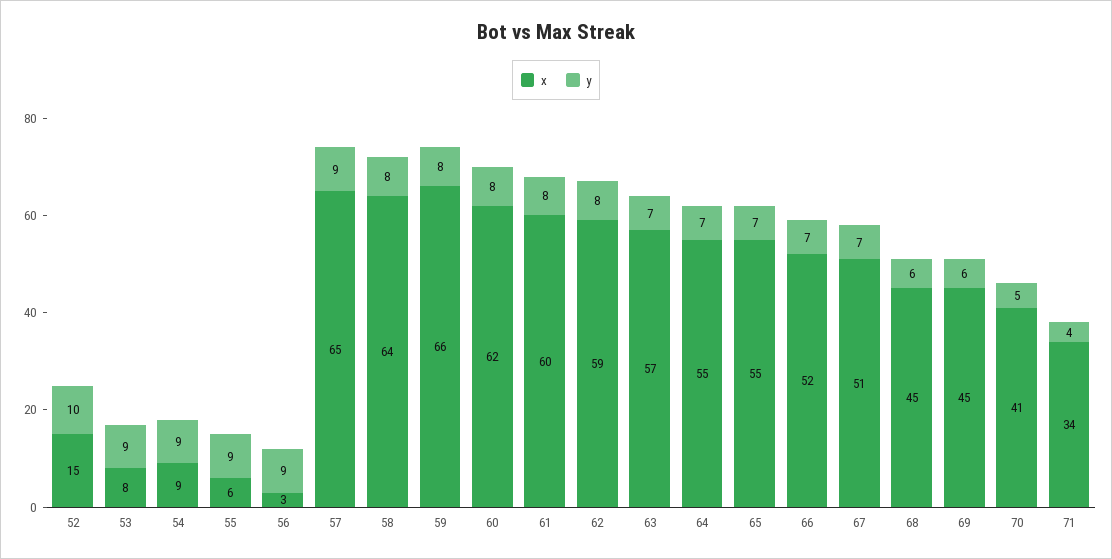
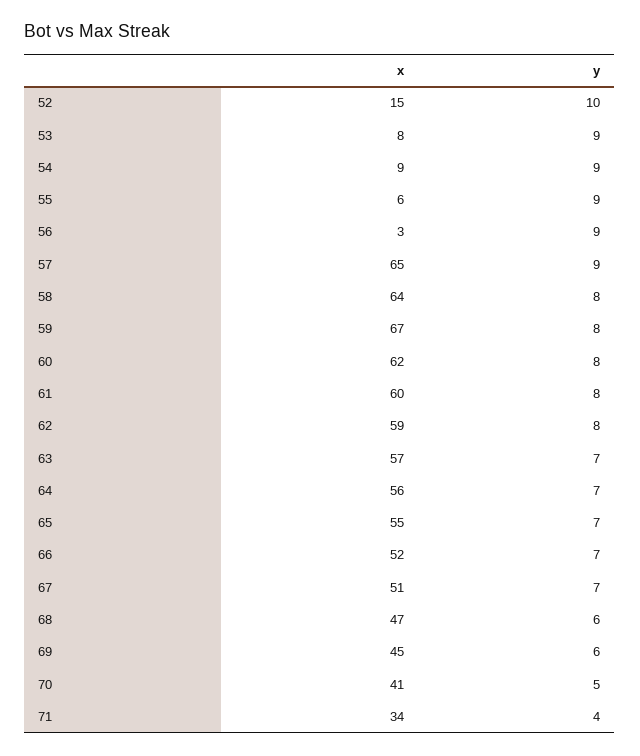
x, 59: 66 -> 67
x, 64: 55 -> 56
x, 68: 45 -> 47

